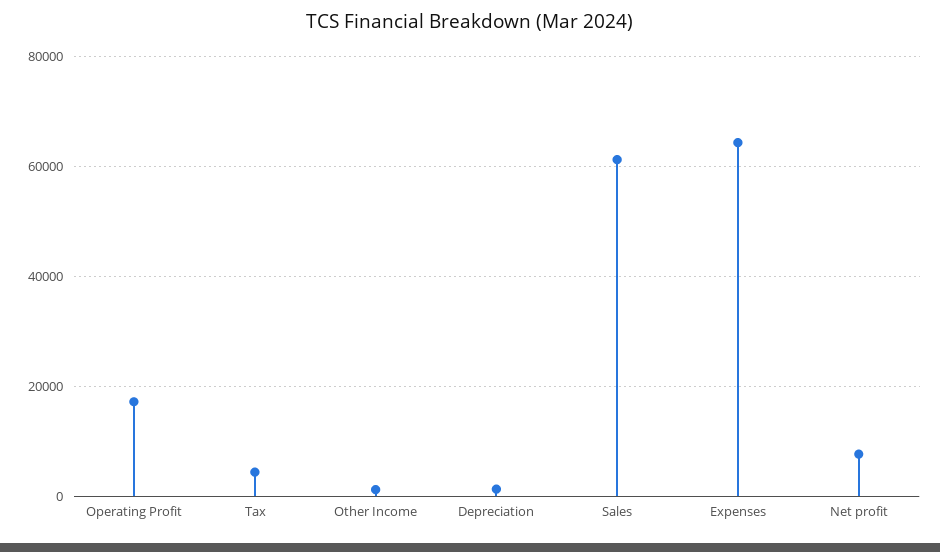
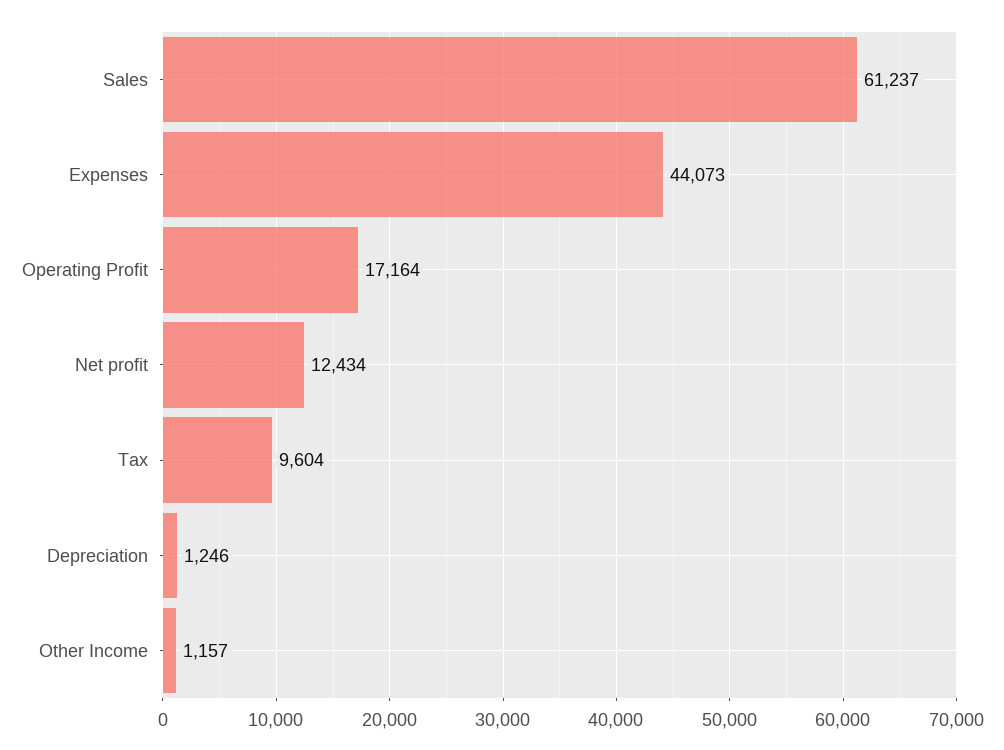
Tax: 4000 -> 9604
Expenses: 64000 -> 44073
Net profit: 8000 -> 12434

